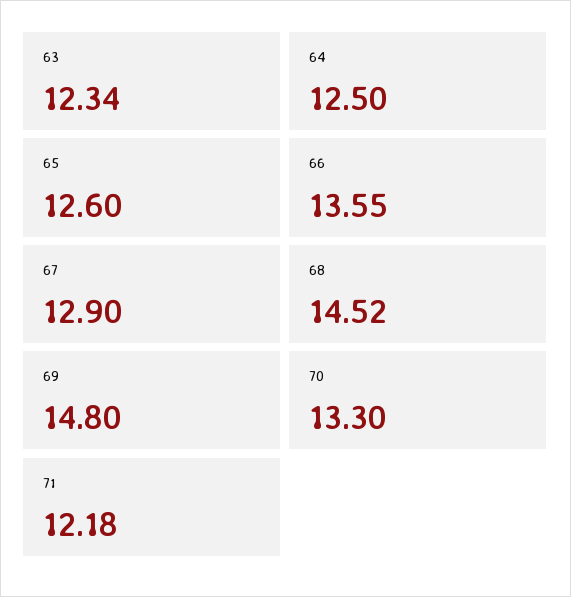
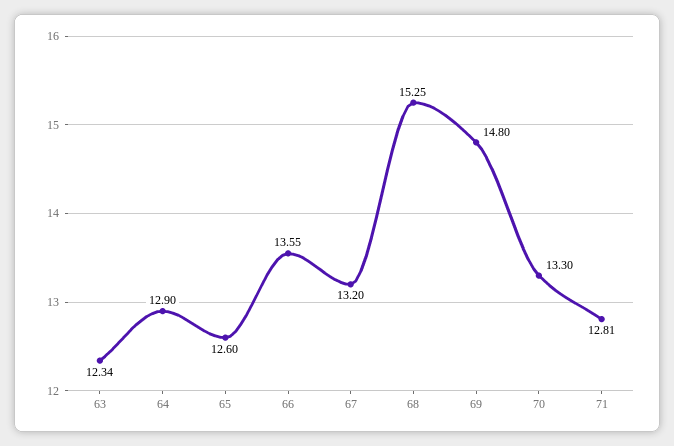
64: 12.5 -> 12.9
67: 12.9 -> 13.2
68: 14.52 -> 15.25
71: 12.18 -> 12.81

